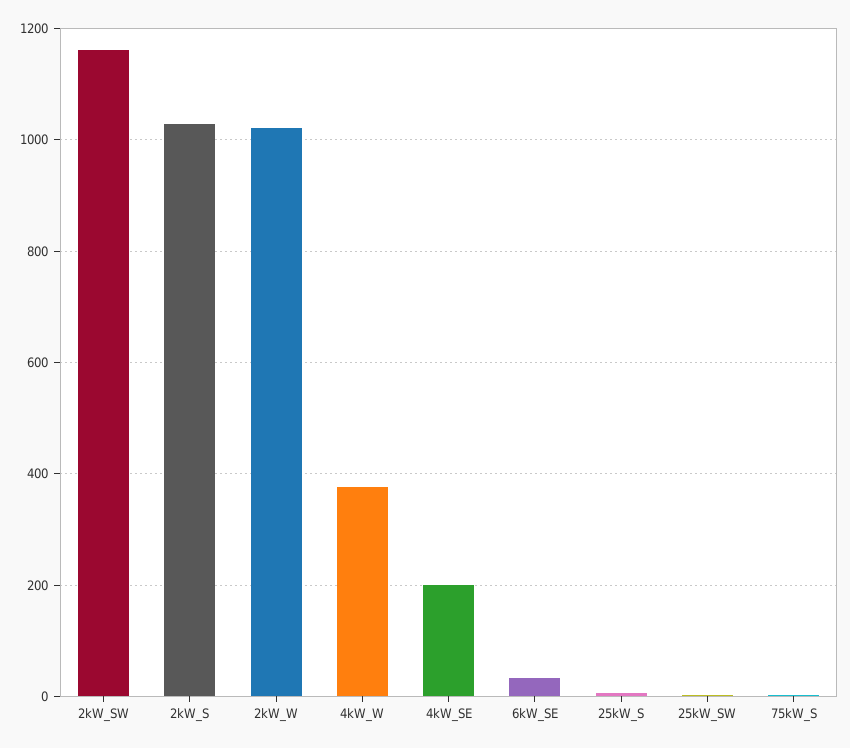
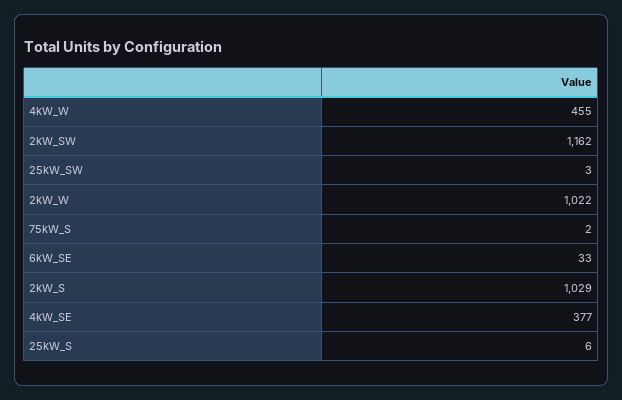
4kW_W: 380 -> 455
4kW_SE: 200 -> 377

